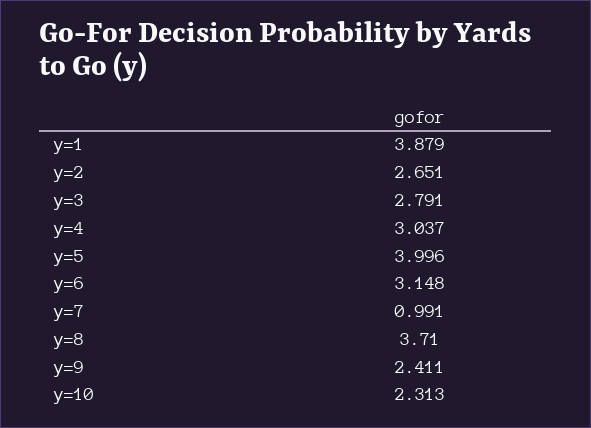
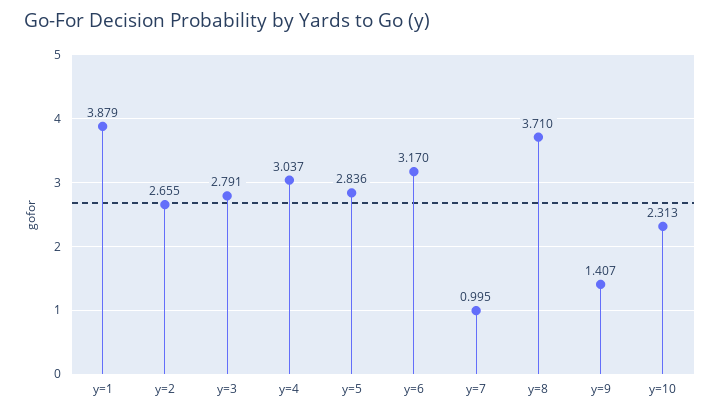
y=2: 2.651 -> 2.655
y=5: 3.996 -> 2.836
y=6: 3.148 -> 3.17
y=7: 0.991 -> 0.995
y=9: 2.411 -> 1.407

